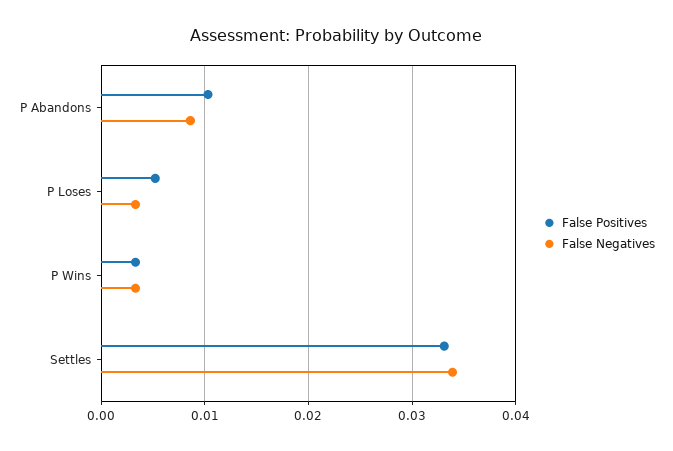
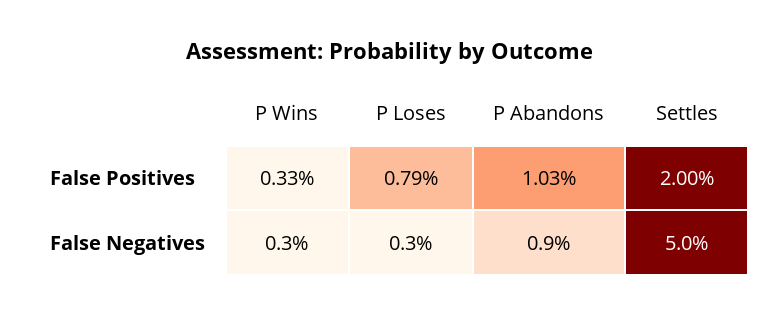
False Positives, P Loses: 0.005 -> 0.0079
False Positives, Settles: 0.033 -> 0.02
False Negatives, Settles: 0.034 -> 0.05

